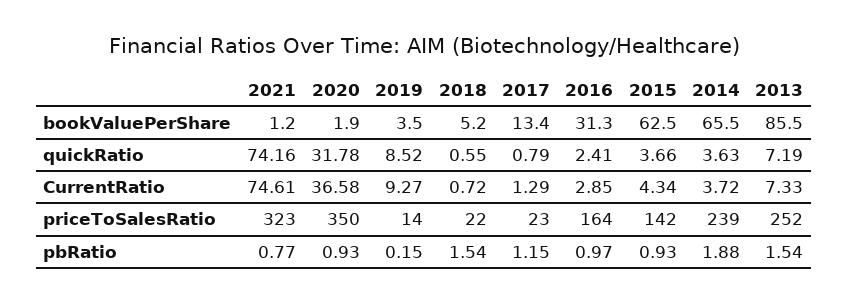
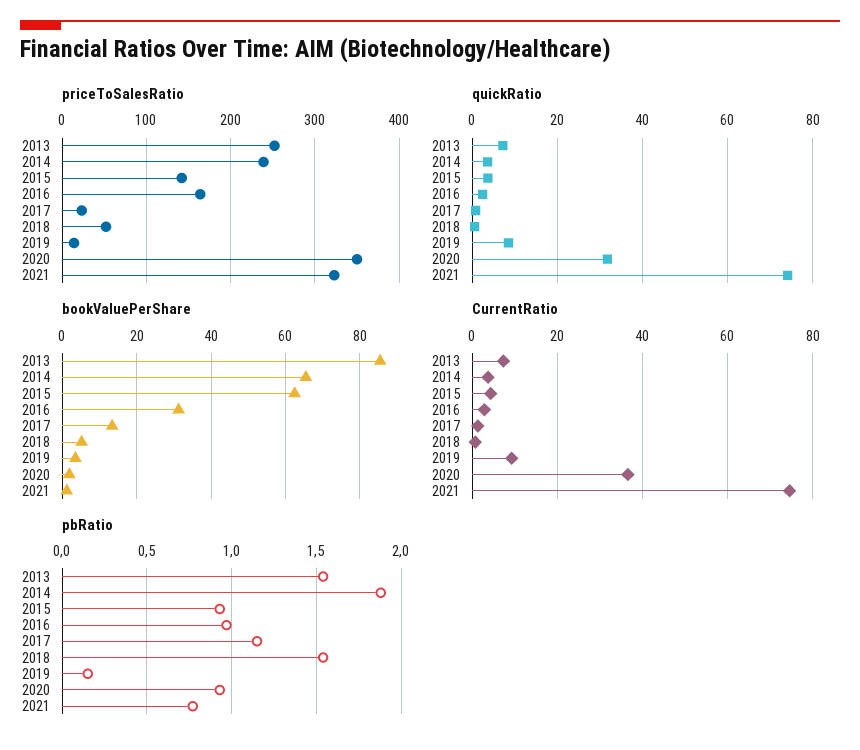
priceToSalesRatio, 2018: 22 -> 50

